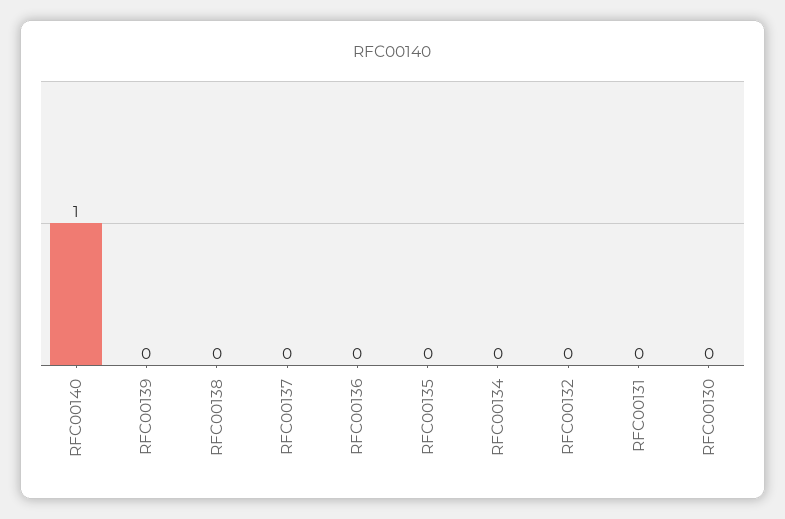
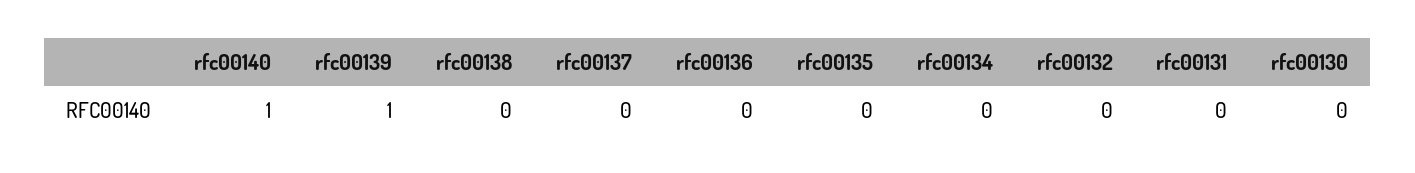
RFC00139: 0 -> 1

